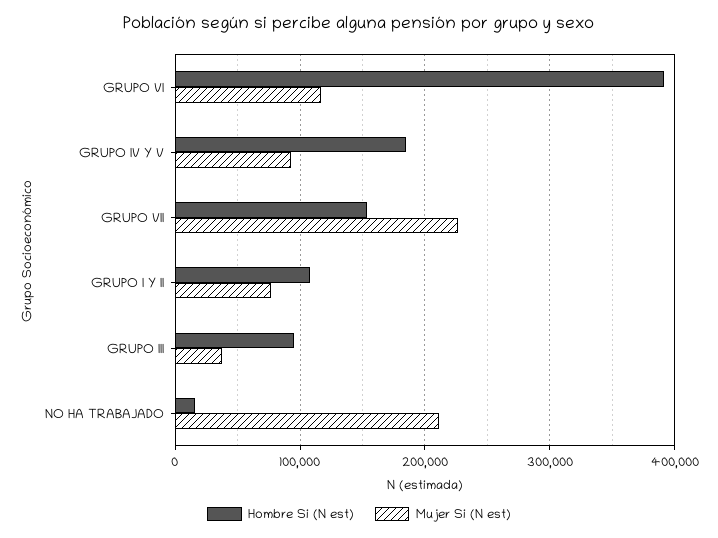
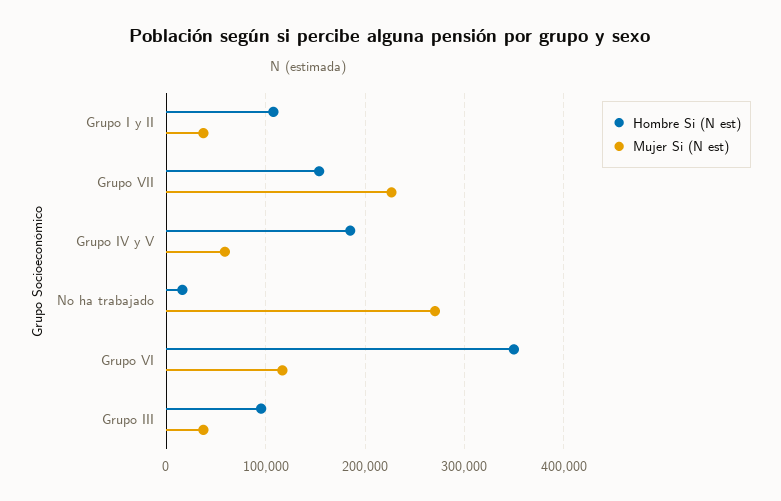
Hombre Si (N est), GRUPO VI: 390000 -> 350000
Mujer Si (N est), GRUPO IV Y V: 90000 -> 60000
Mujer Si (N est), GRUPO I Y II: 80000 -> 40000
Mujer Si (N est), NO HA TRABAJADO: 210000 -> 270000

